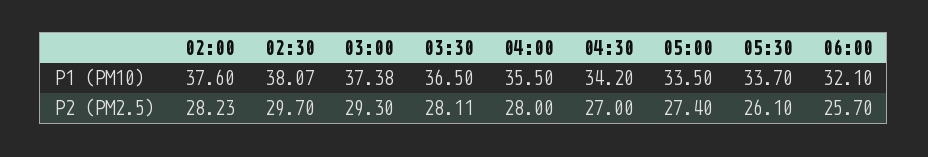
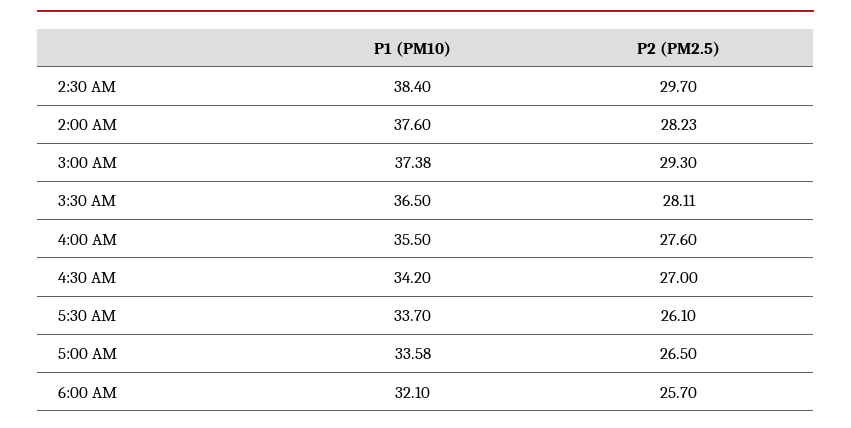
02:30, P1 (PM10): 38.07 -> 38.4
05:00, P1 (PM10): 33.5 -> 33.58
04:00, P2 (PM2.5): 28 -> 27.6
05:00, P2 (PM2.5): 27.4 -> 26.5

